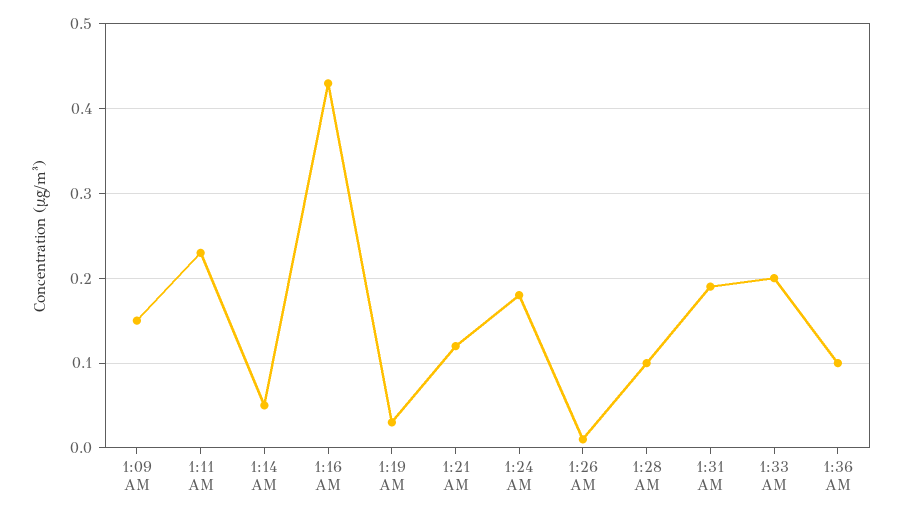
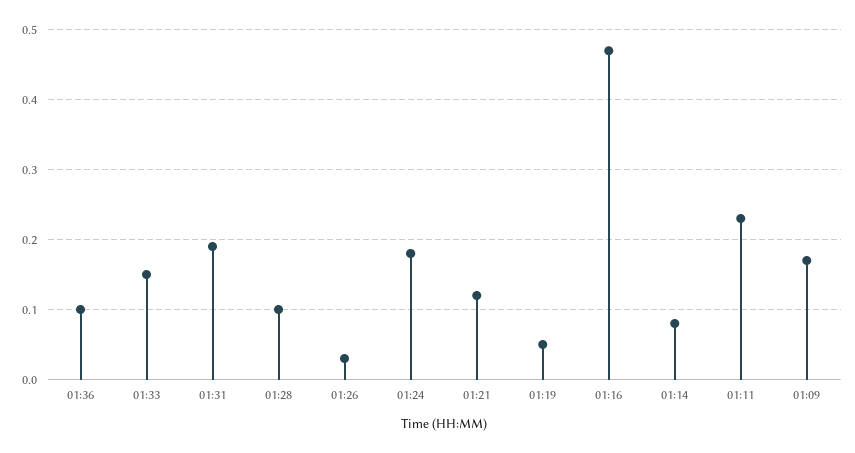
1:09 AM: 0.15 -> 0.17
1:14 AM: 0.05 -> 0.08
1:16 AM: 0.43 -> 0.47
1:19 AM: 0.03 -> 0.05
1:26 AM: 0.01 -> 0.03
1:33 AM: 0.2 -> 0.15

